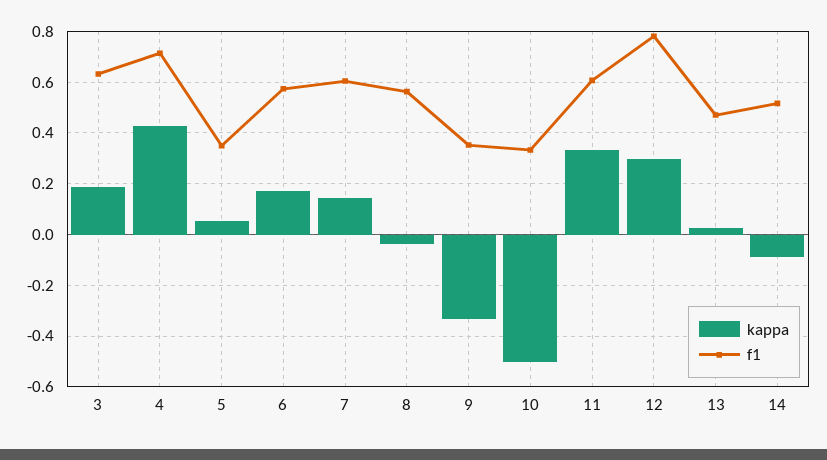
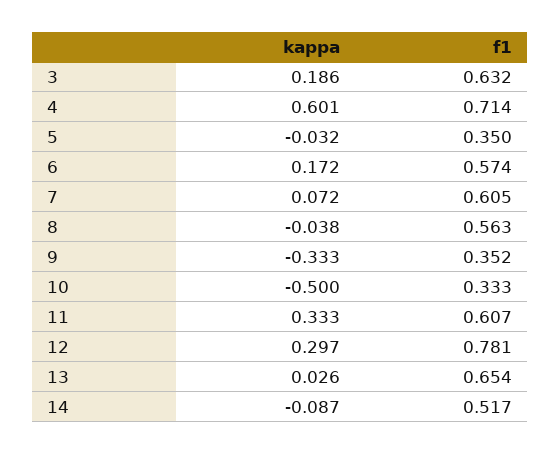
kappa, 4: 0.425 -> 0.601
kappa, 5: 0.05 -> -0.032
kappa, 7: 0.15 -> 0.072
f1, 13: 0.475 -> 0.654

